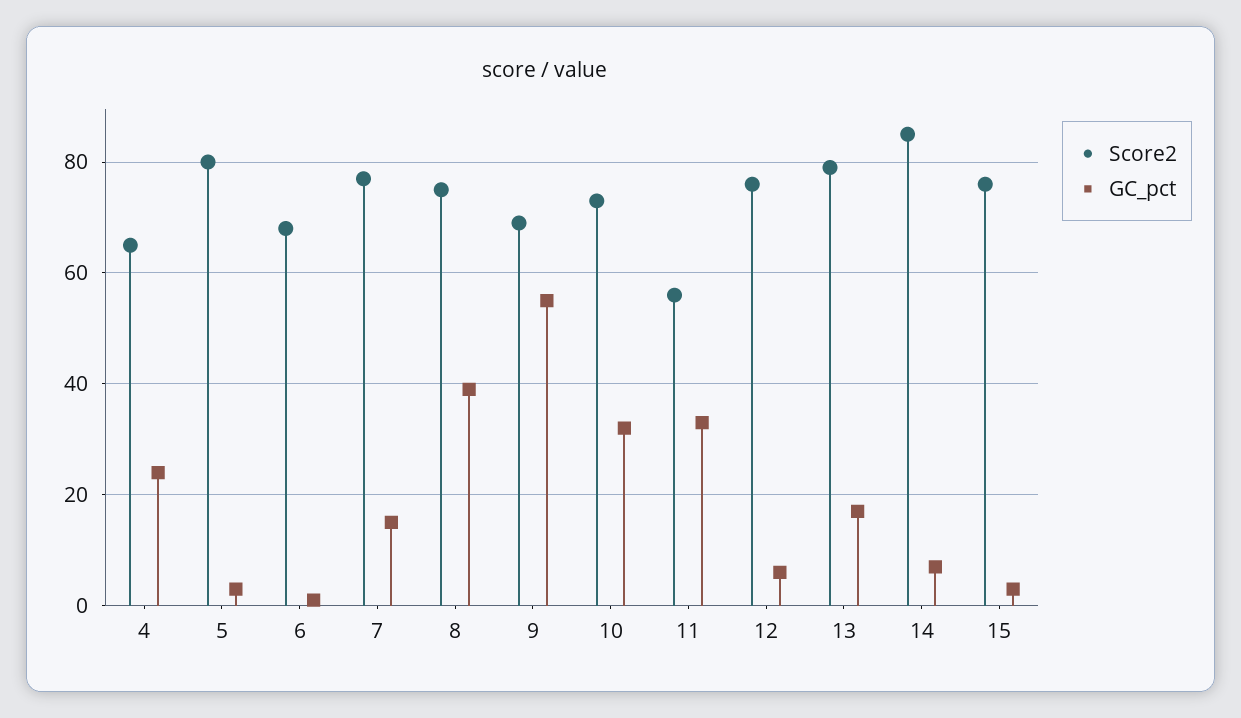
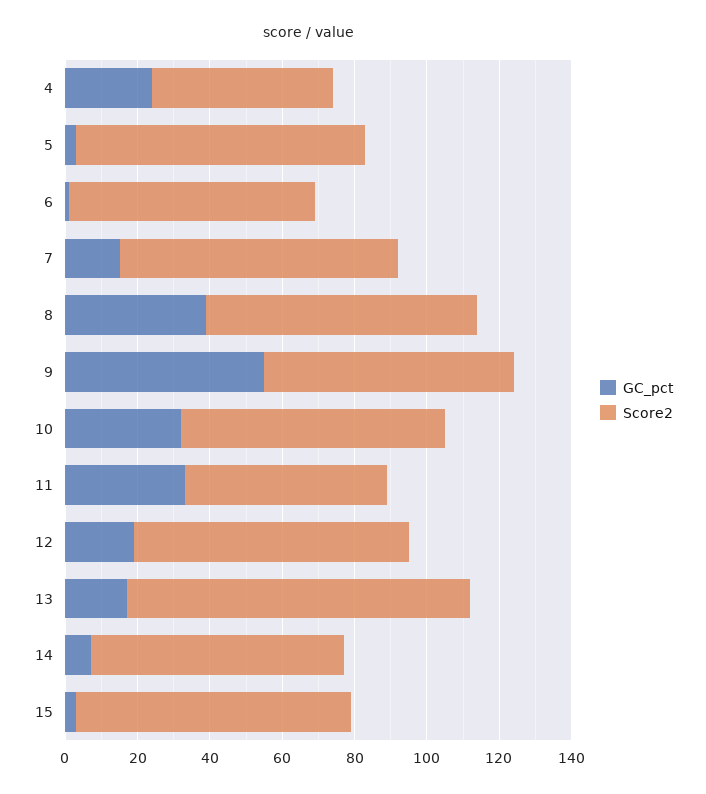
Score2, 4: 65 -> 50
GC_pct, 12: 5 -> 20
Score2, 13: 80 -> 95
Score2, 14: 85 -> 70

